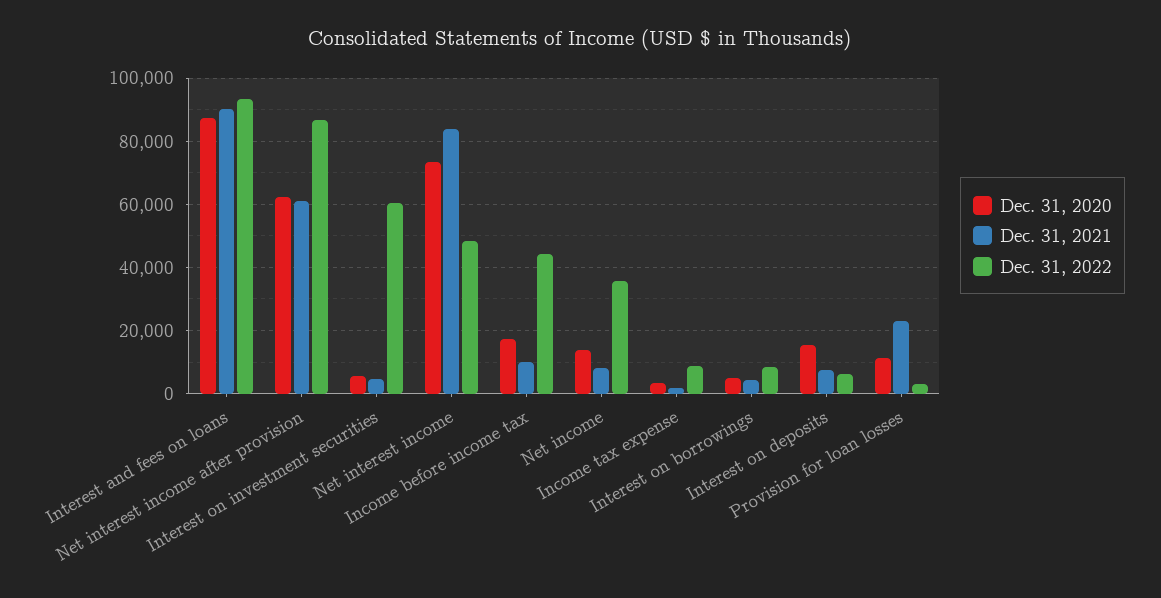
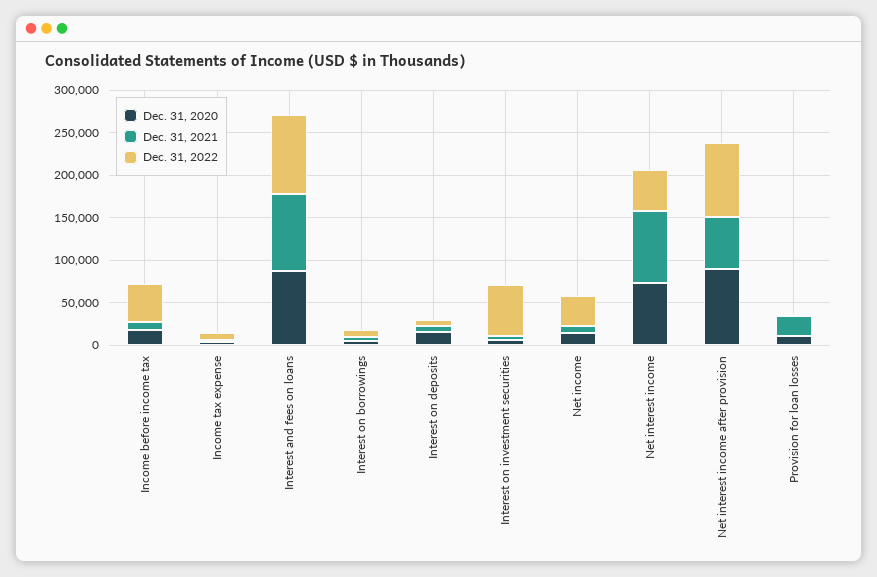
Dec. 31, 2020, Net interest income after provision: 62000 -> 90000

